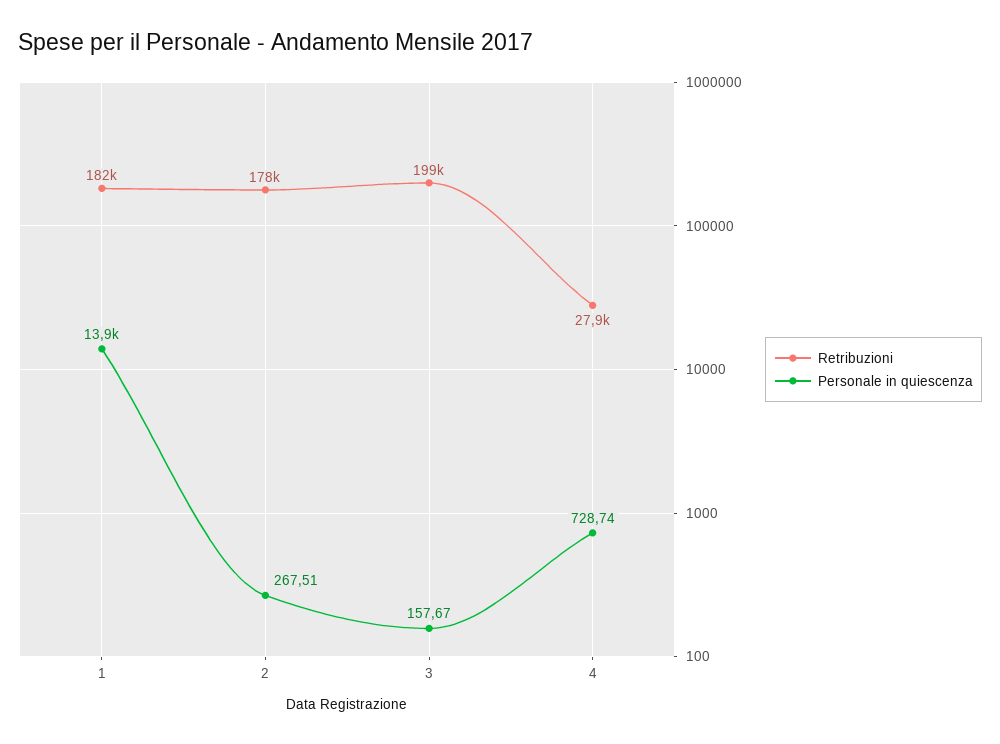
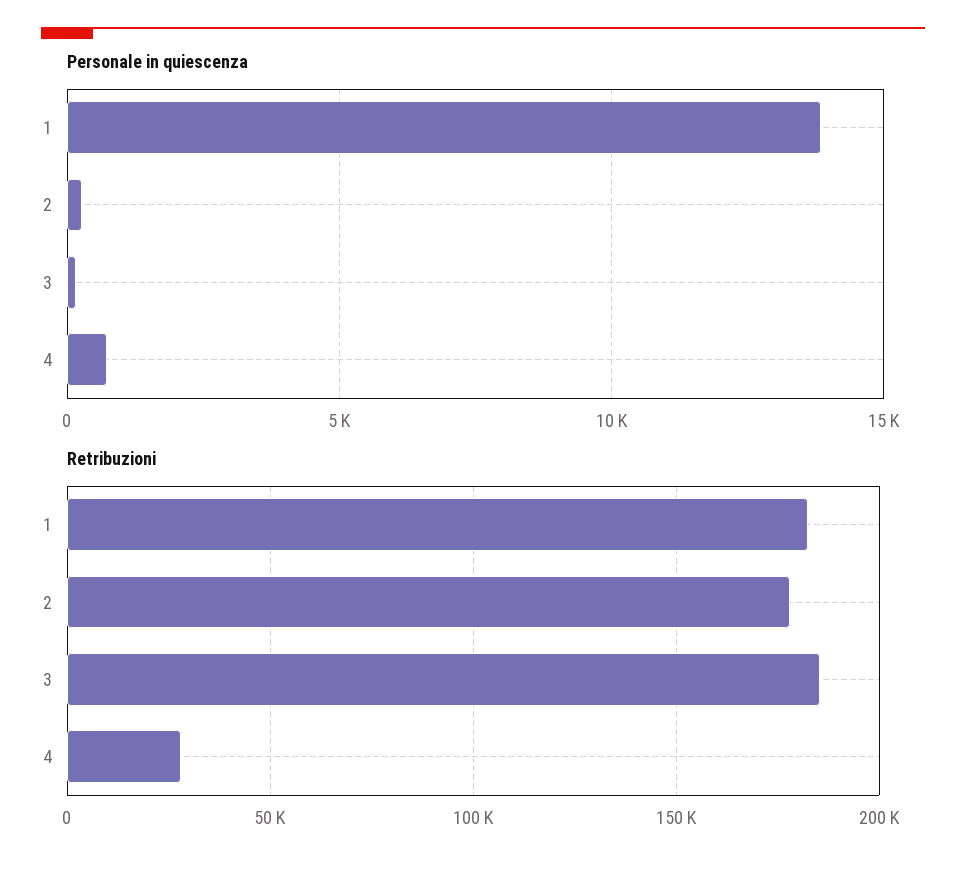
Retribuzioni, 3: 199000 -> 185000

